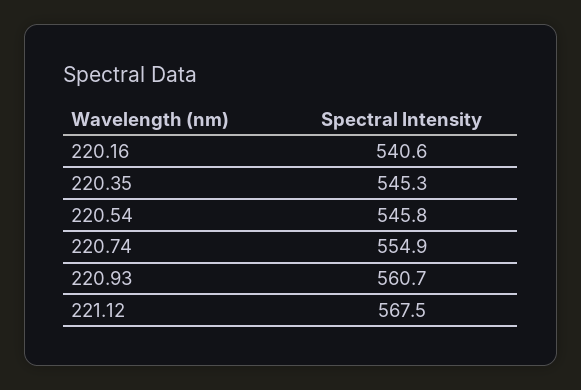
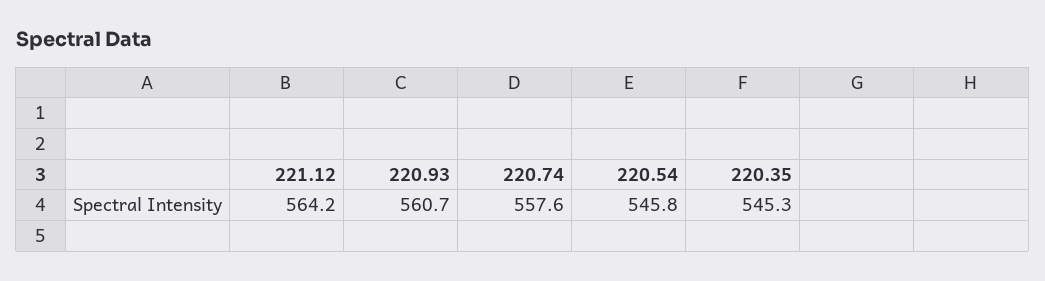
220.16: 540.6 -> none
220.74: 554.9 -> 557.6
221.12: 567.5 -> 564.2

